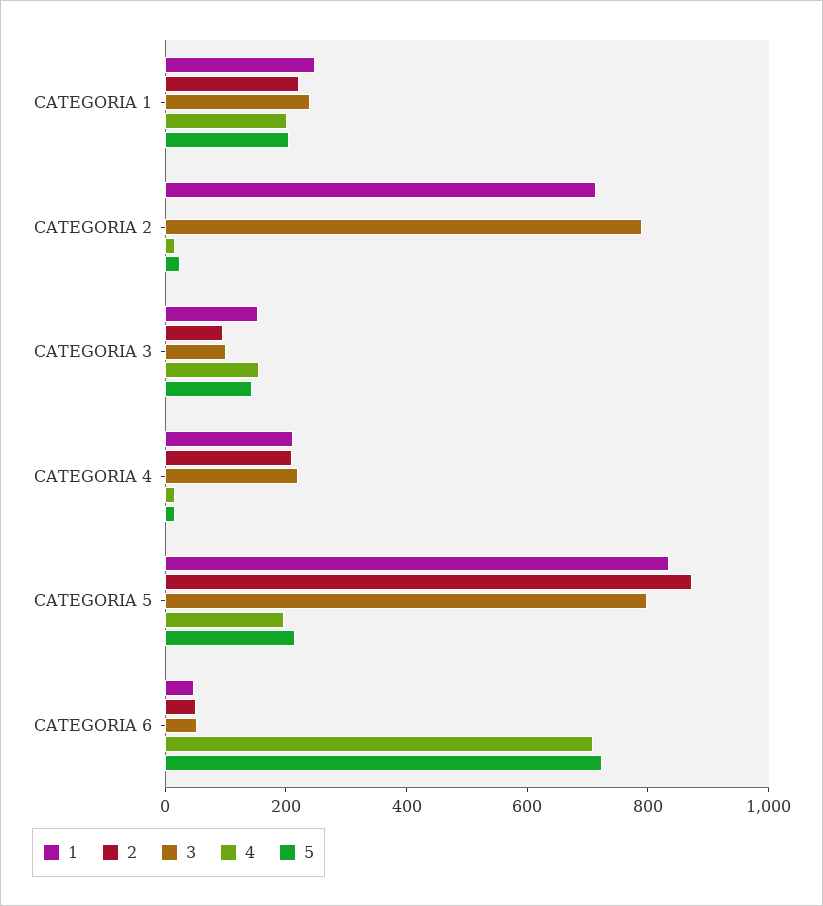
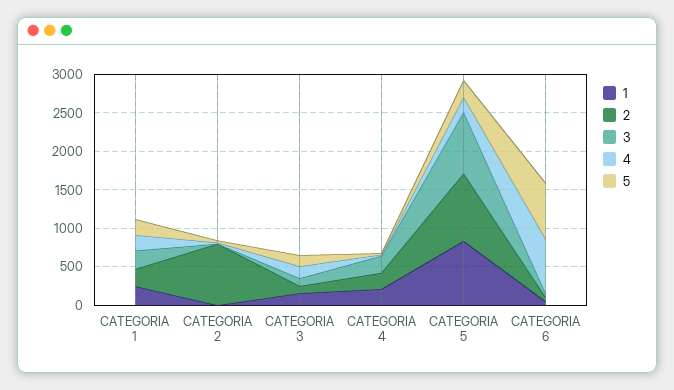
1, CATEGORIA 2: 700 -> 0
2, CATEGORIA 2: 0 -> 750
3, CATEGORIA 2: 800 -> 0

